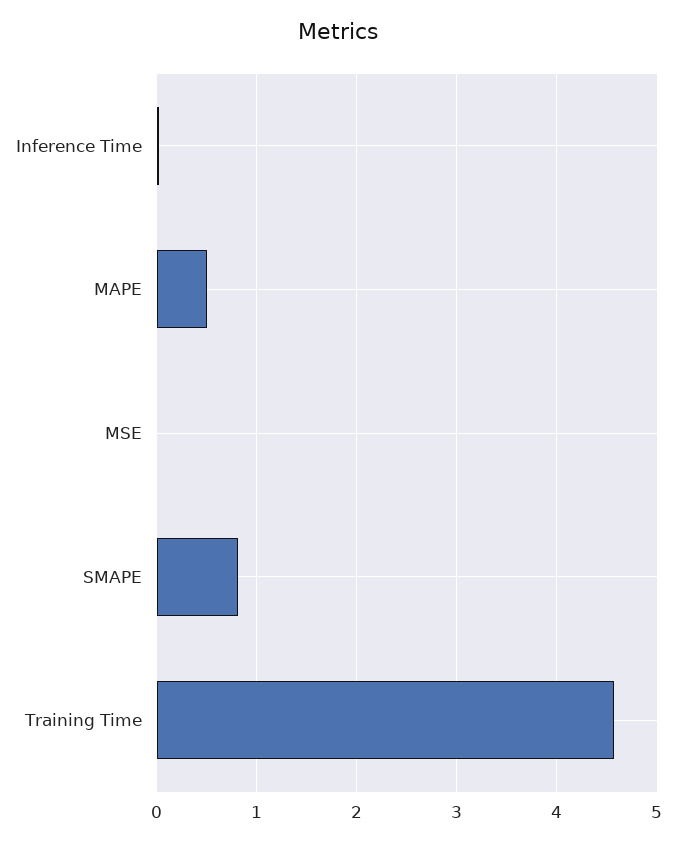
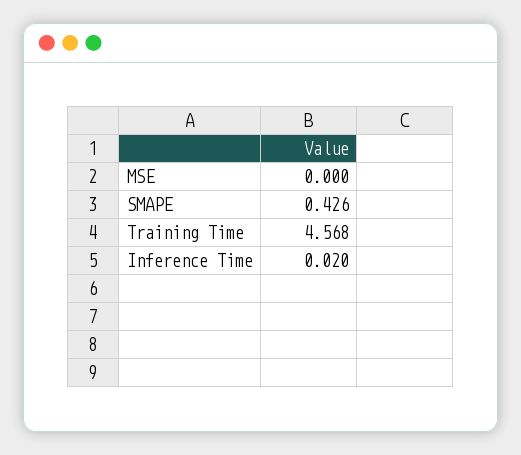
MAPE: 0.5 -> none
SMAPE: 0.8 -> 0.426

